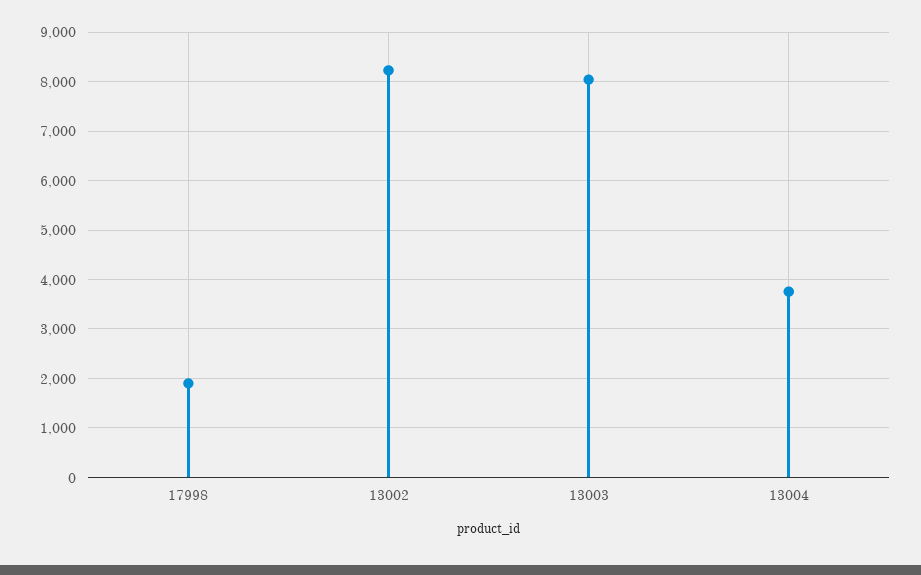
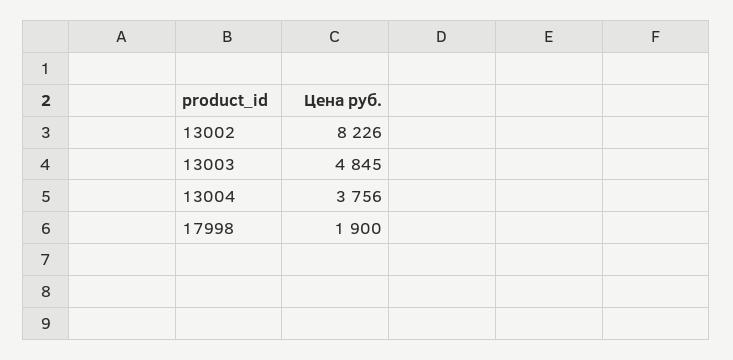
13003: 8000 -> 4845

